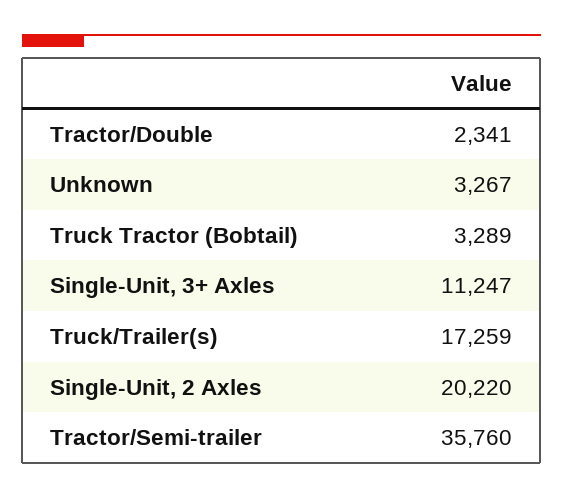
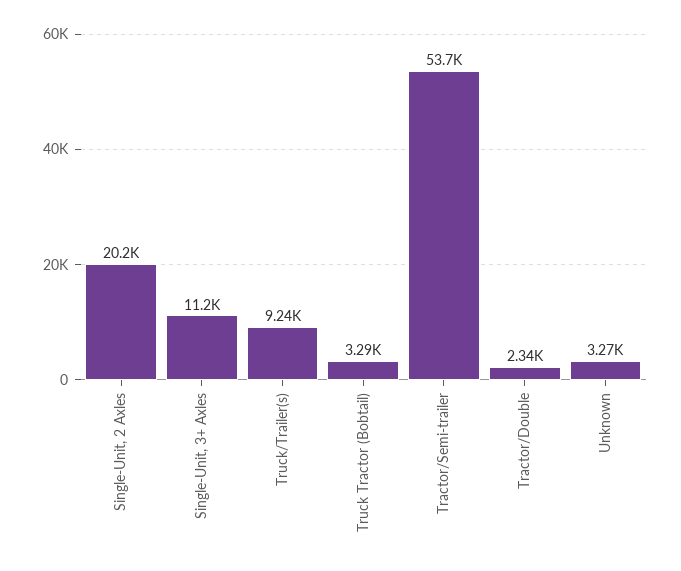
Truck/Trailer(s): 17259 -> 9240
Tractor/Semi-trailer: 35760 -> 53700

